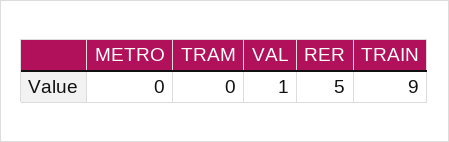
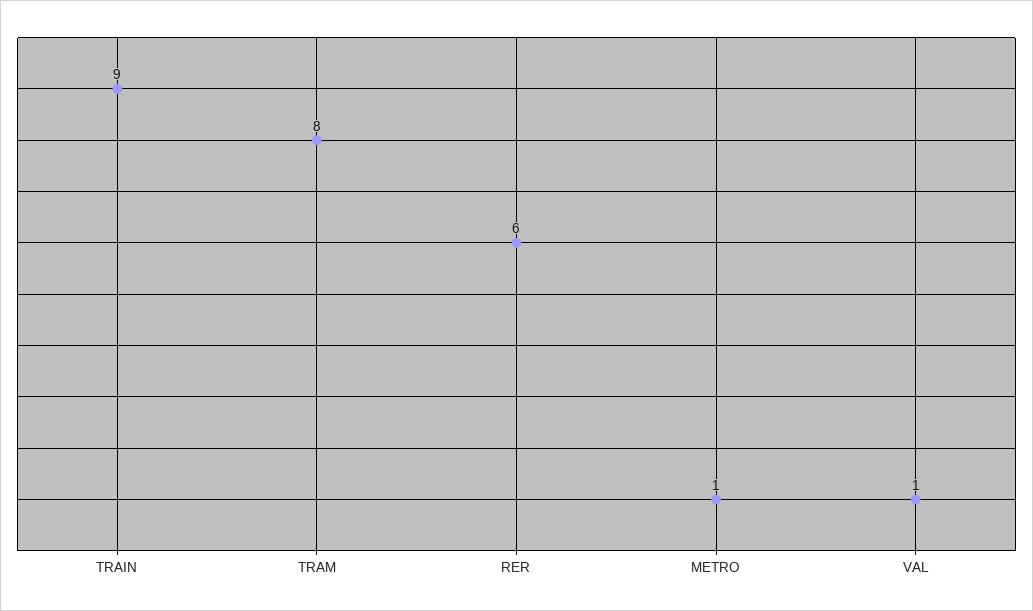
METRO: 0 -> 1
TRAM: 0 -> 8
RER: 5 -> 6

